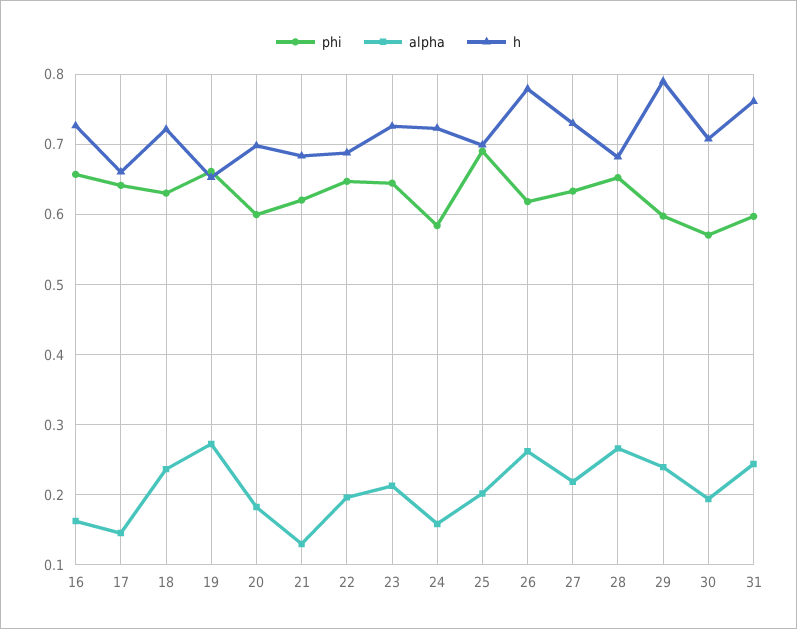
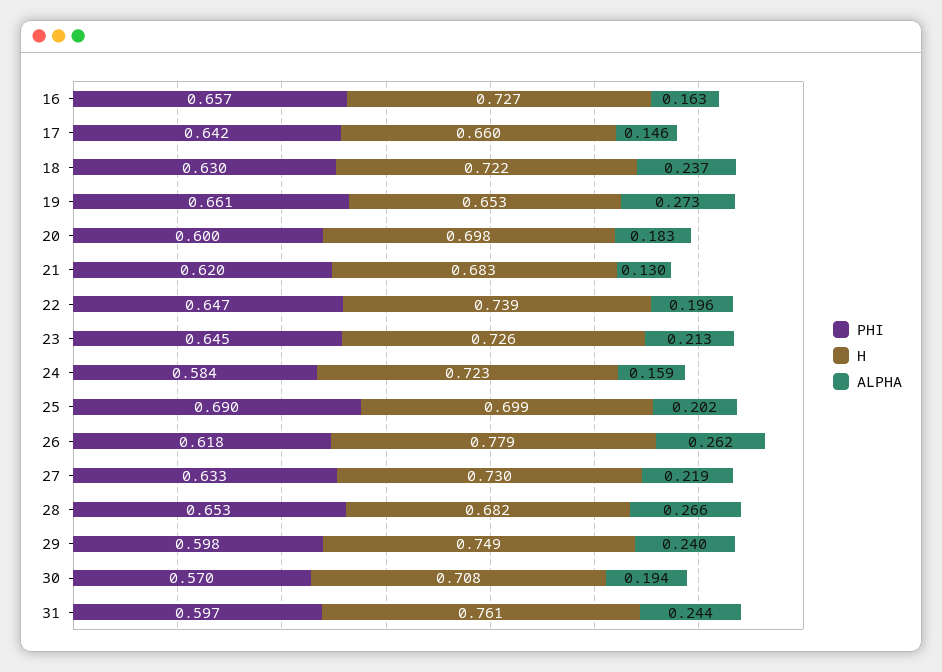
h, 22: 0.69 -> 0.739
h, 29: 0.79 -> 0.749

